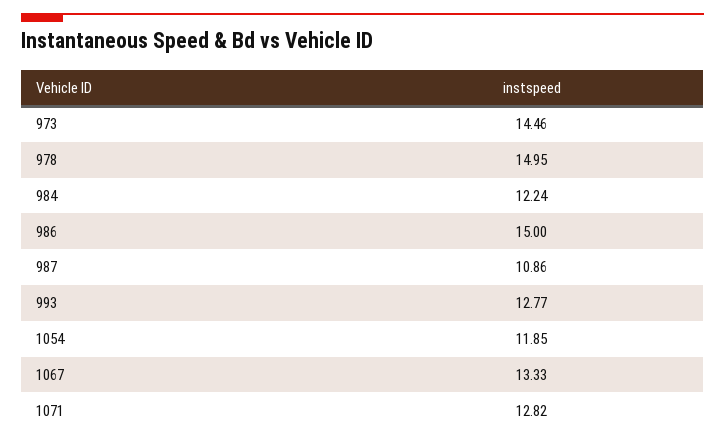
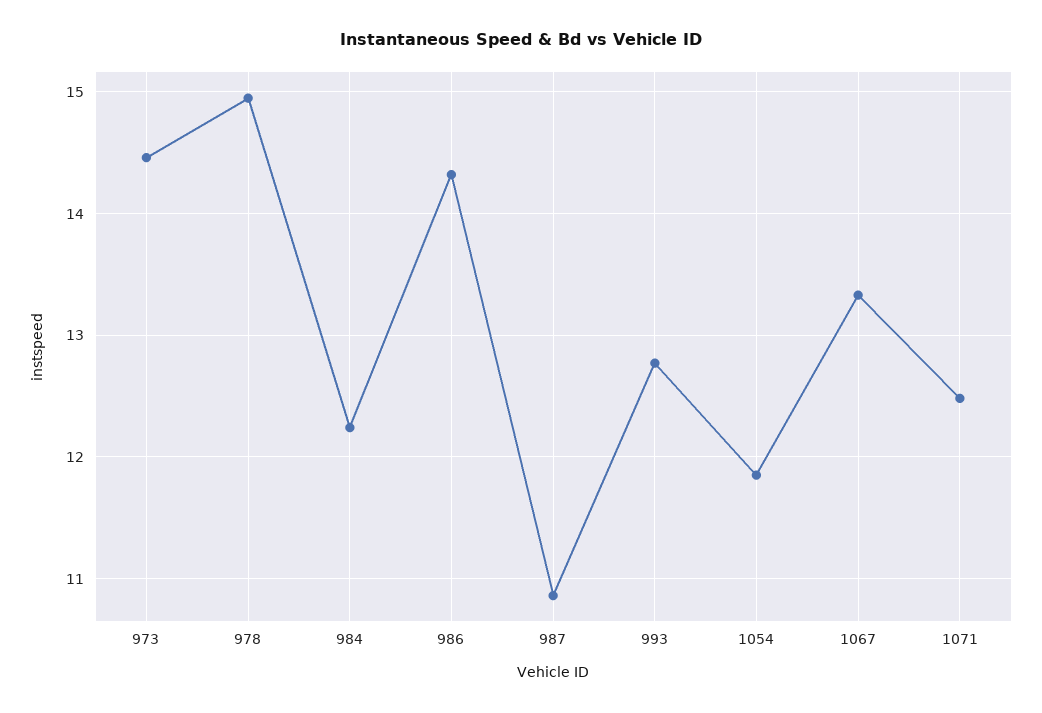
986: 15 -> 14.3
1071: 12.82 -> 12.5

